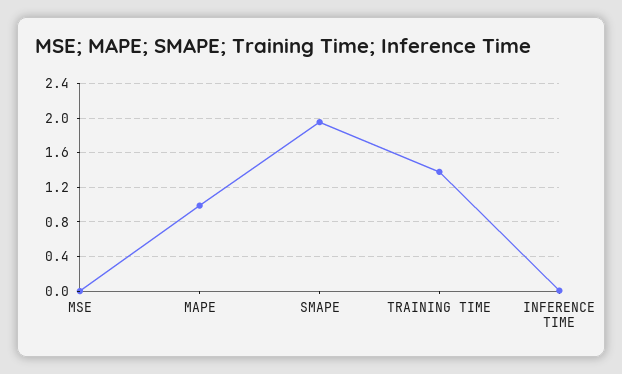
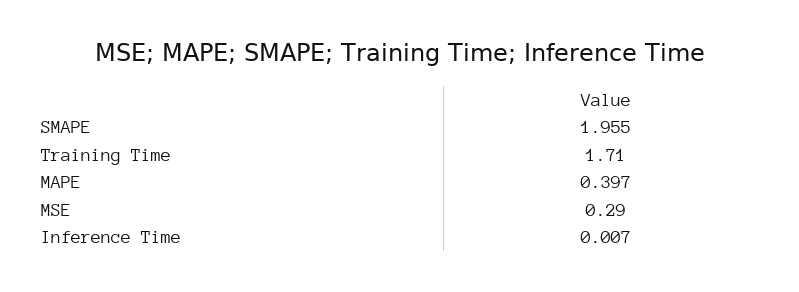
MSE: 0 -> 0.29
MAPE: 1 -> 0.397
TRAINING TIME: 1.4 -> 1.71

